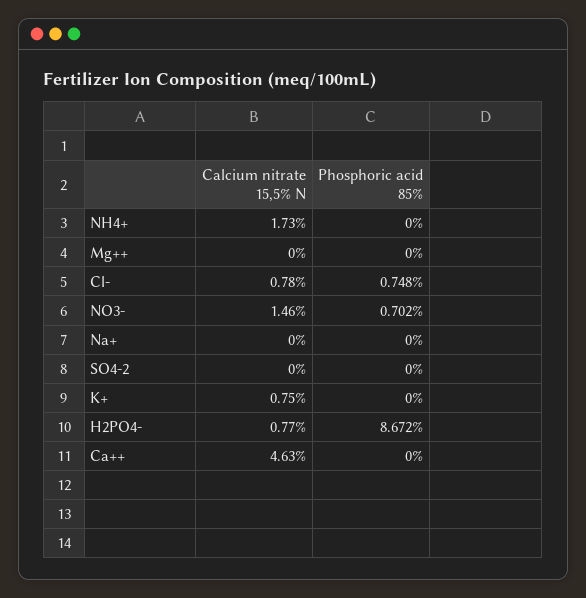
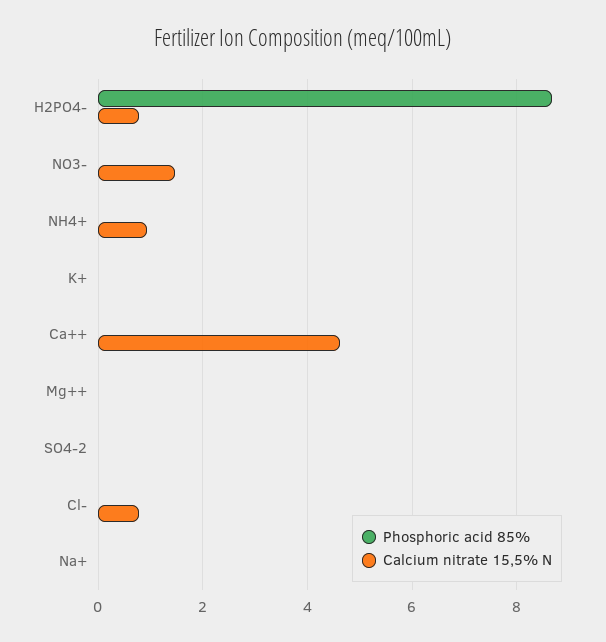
Calcium nitrate 15,5% N, NH4+: 1.73 -> 1
Phosphoric acid 85%, Cl-: 0.748 -> 0
Phosphoric acid 85%, NO3-: 0.702 -> 0
Calcium nitrate 15,5% N, K+: 0.75 -> 0

